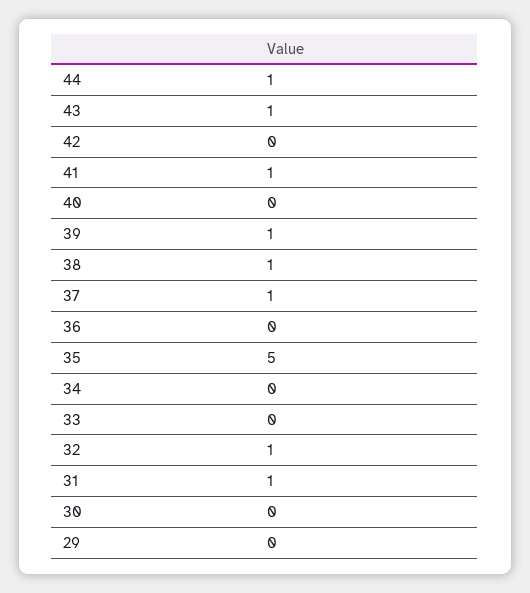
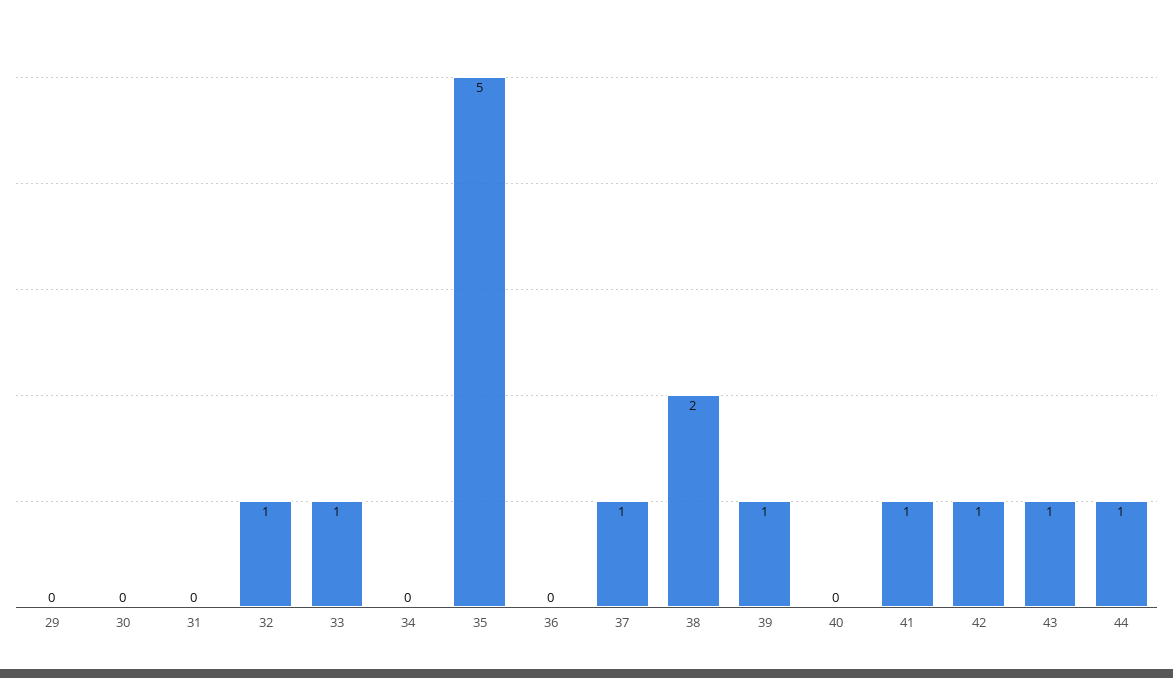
42: 0 -> 1
38: 1 -> 2
33: 0 -> 1
31: 1 -> 0

